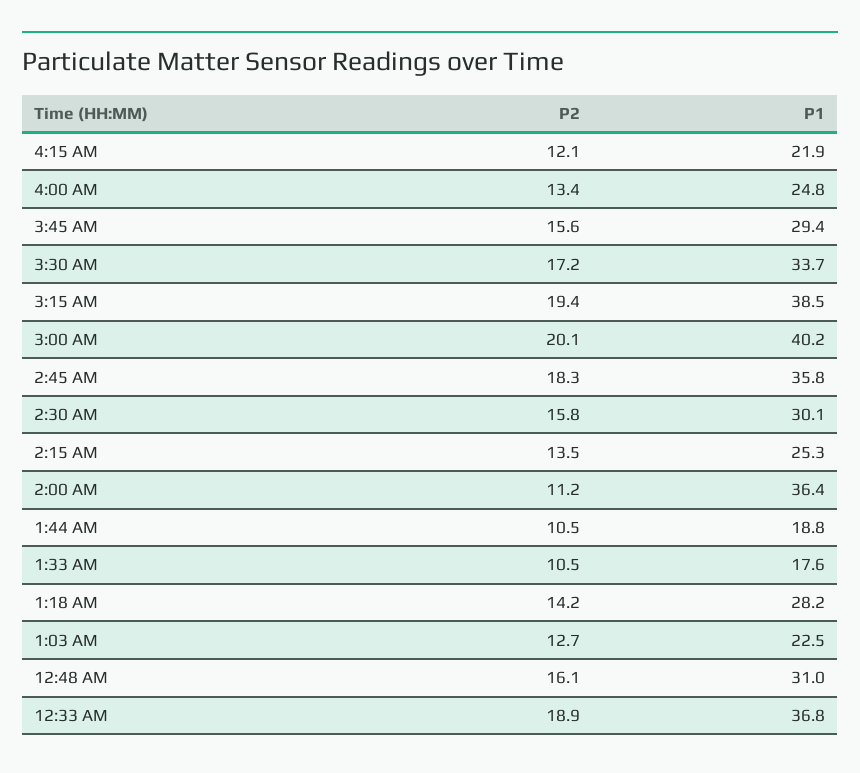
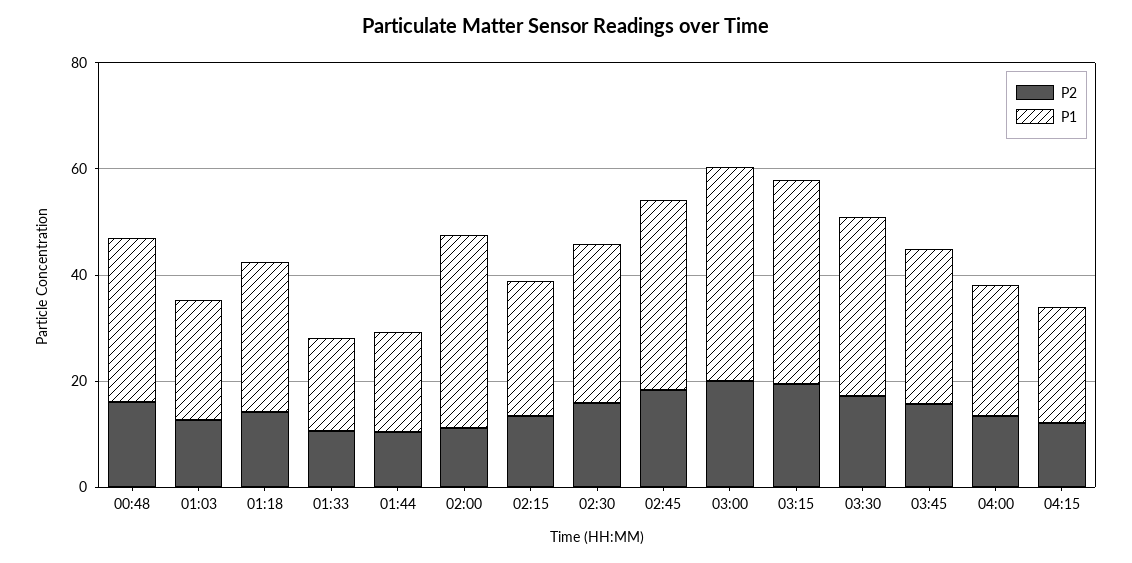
P2, 12:33 AM: 18.9 -> none
P1, 12:33 AM: 36.8 -> none

